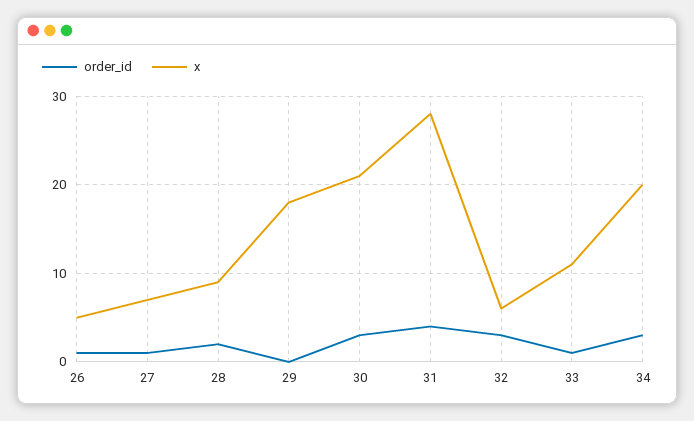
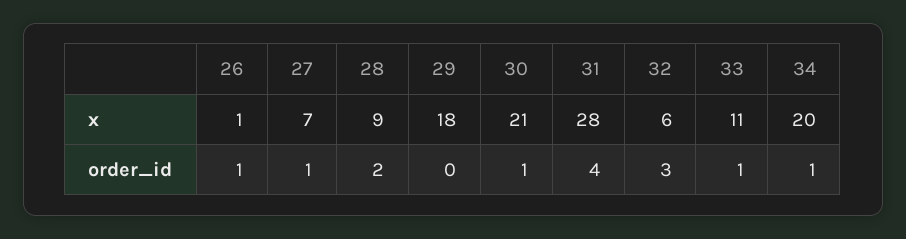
x, 26: 5 -> 1
order_id, 30: 3 -> 1
order_id, 34: 3 -> 1

